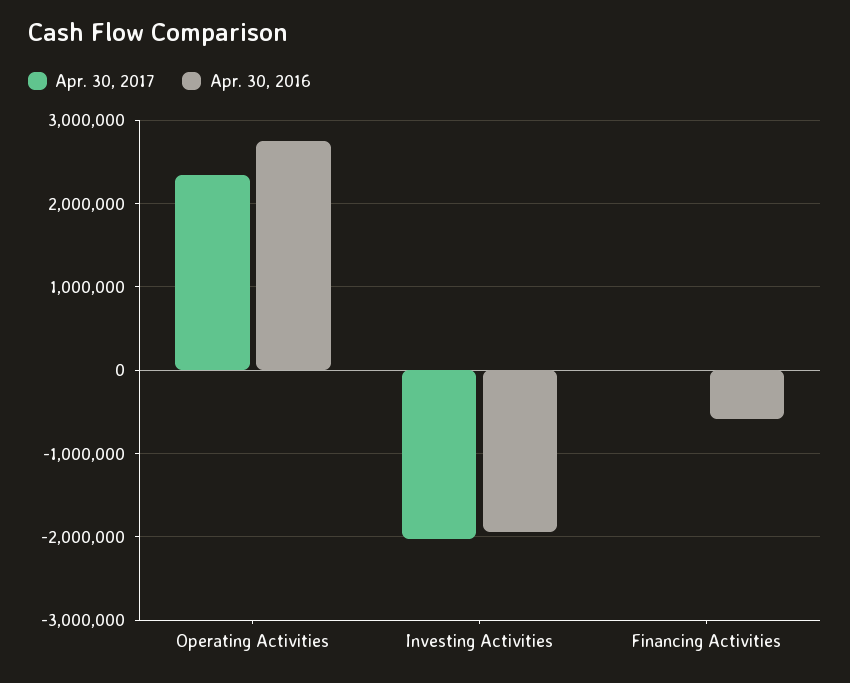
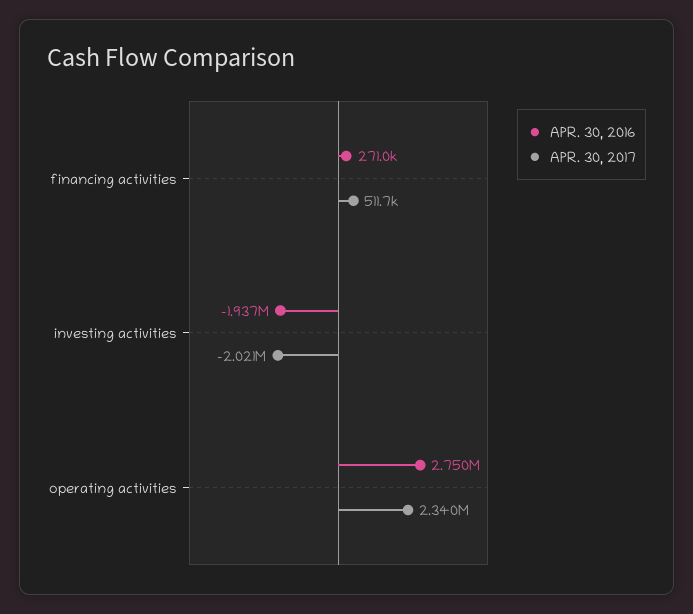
Apr. 30, 2017, Financing Activities: 0 -> 511700
Apr. 30, 2016, Financing Activities: -600000 -> 271000

